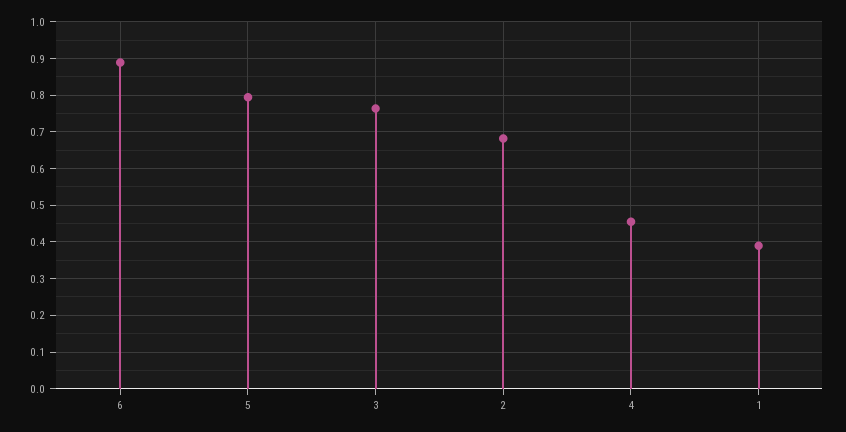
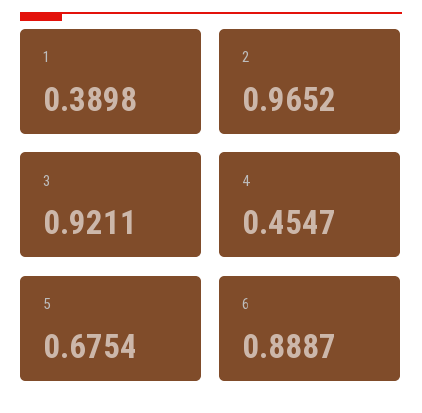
5: 0.8 -> 0.6754
3: 0.76 -> 0.9211
2: 0.68 -> 0.9652

